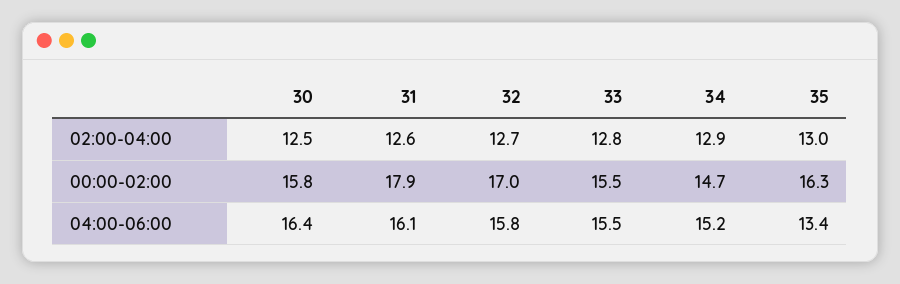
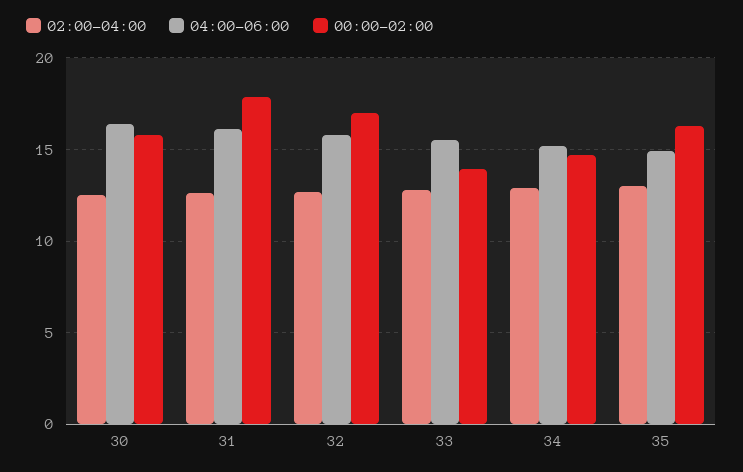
00:00-02:00, 33: 15.5 -> 14
04:00-06:00, 35: 13.4 -> 15

